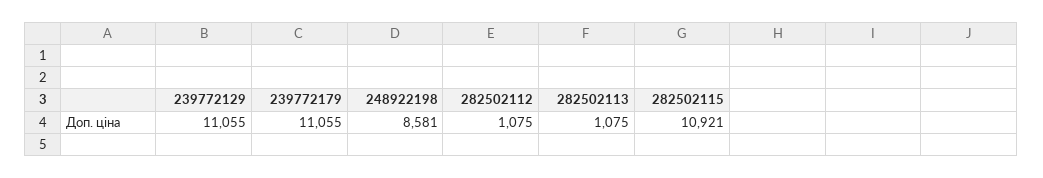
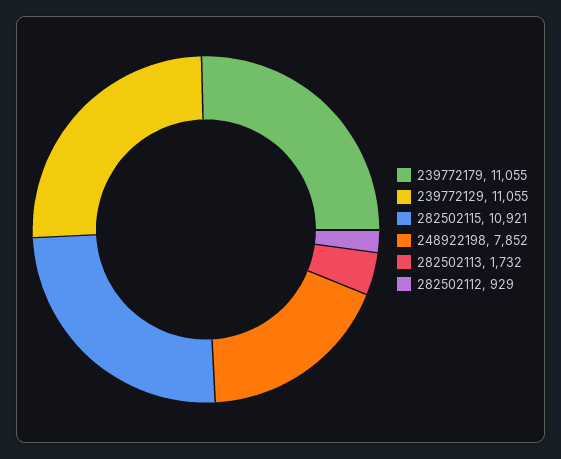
248922198: 8581 -> 7852
282502112: 1075 -> 929
282502113: 1075 -> 1732

